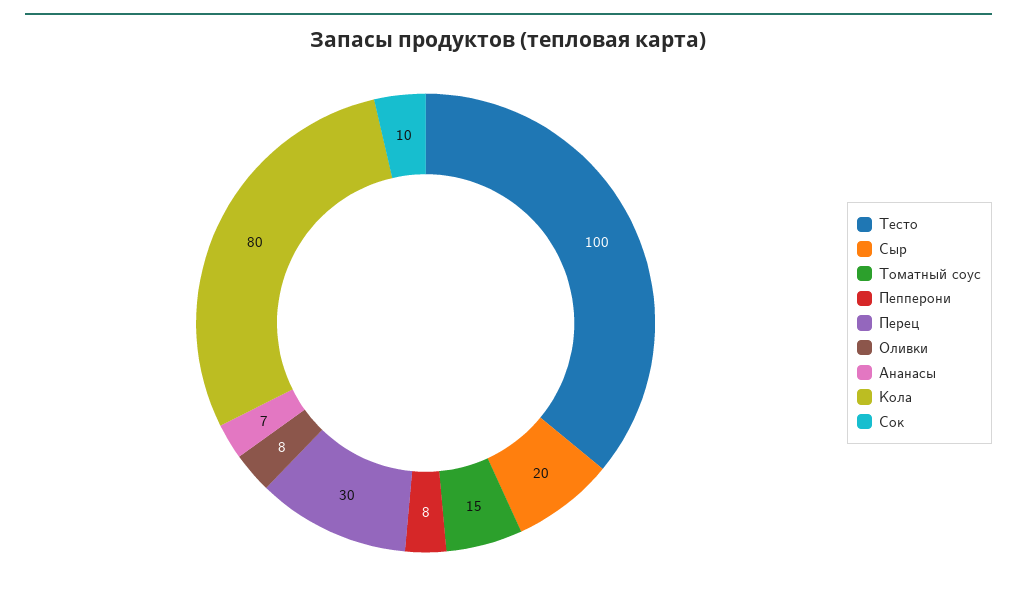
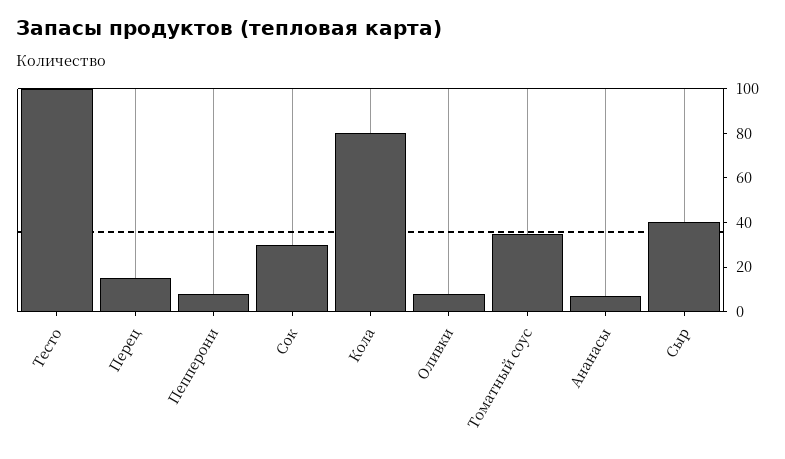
Сыр: 20 -> 40
Томатный соус: 15 -> 35
Перец: 30 -> 15
Сок: 10 -> 30

